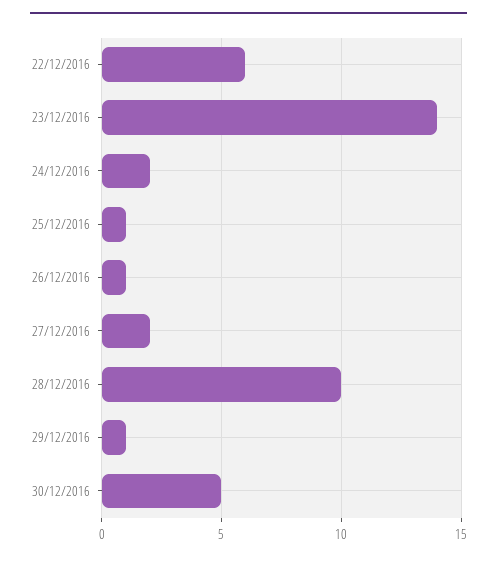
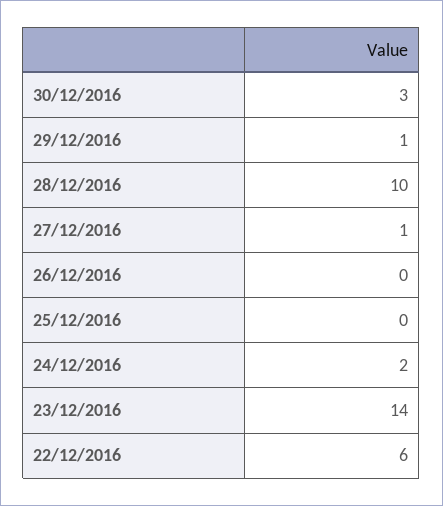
25/12/2016: 1 -> 0
26/12/2016: 1 -> 0
27/12/2016: 2 -> 1
30/12/2016: 5 -> 3

